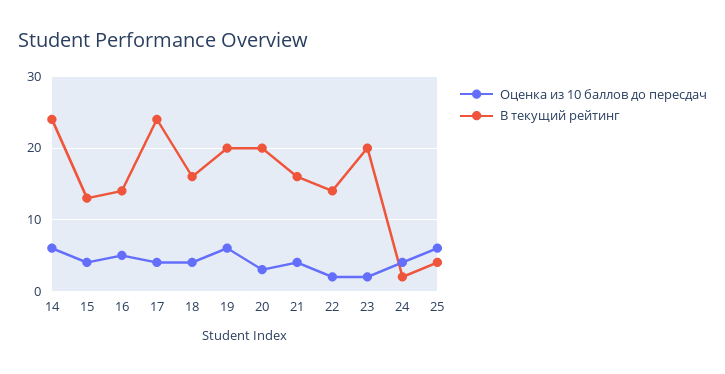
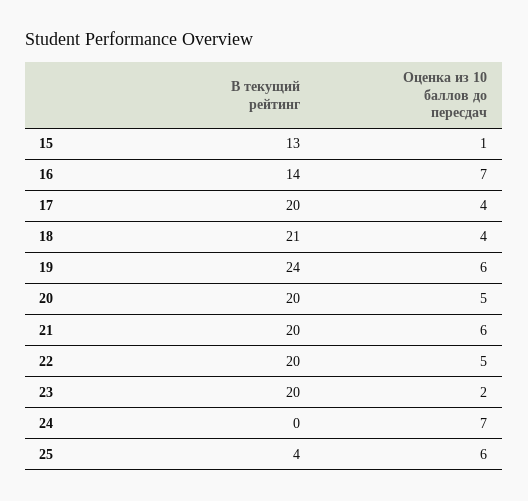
Оценка из 10 баллов до пересдач, 14: 6 -> none
В текущий рейтинг, 14: 24 -> none
Оценка из 10 баллов до пересдач, 15: 4 -> 1
Оценка из 10 баллов до пересдач, 16: 5 -> 7
В текущий рейтинг, 17: 24 -> 20
В текущий рейтинг, 18: 16 -> 21
В текущий рейтинг, 19: 20 -> 24
Оценка из 10 баллов до пересдач, 20: 3 -> 5
Оценка из 10 баллов до пересдач, 21: 4 -> 6
В текущий рейтинг, 21: 16 -> 20
Оценка из 10 баллов до пересдач, 22: 2 -> 5
В текущий рейтинг, 22: 14 -> 20
Оценка из 10 баллов до пересдач, 24: 4 -> 7
В текущий рейтинг, 24: 2 -> 0

